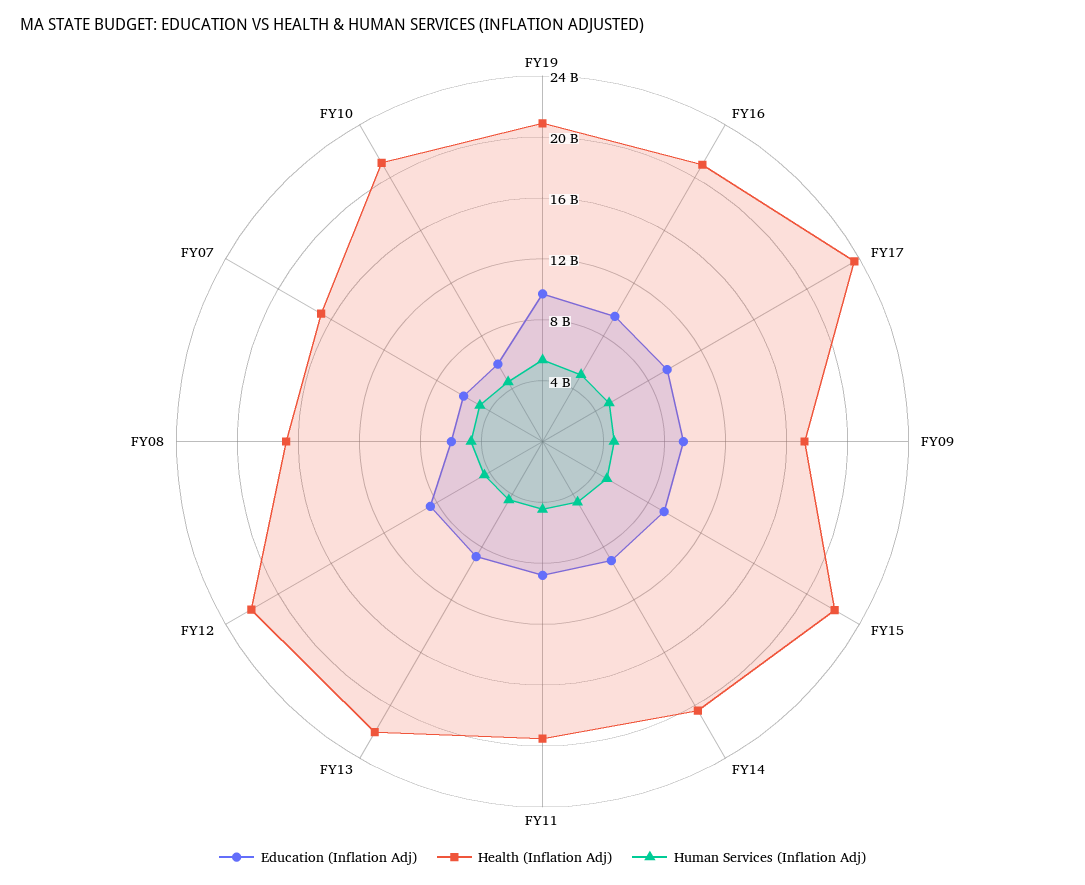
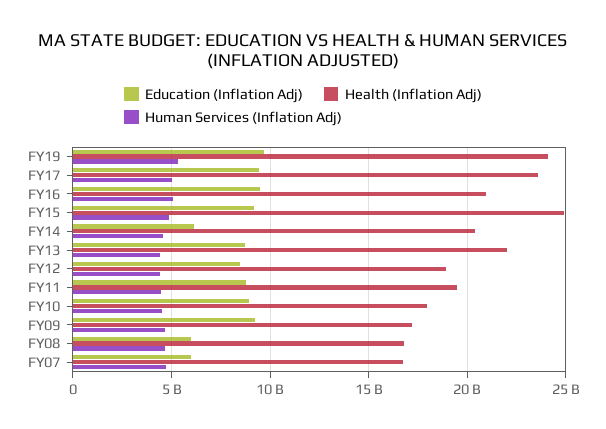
Health (Inflation Adj), FY19: 21000000000 -> 24000000000
Health (Inflation Adj), FY15: 22000000000 -> 25000000000
Education (Inflation Adj), FY14: 9000000000 -> 6000000000
Health (Inflation Adj), FY12: 22000000000 -> 19000000000
Education (Inflation Adj), FY10: 6000000000 -> 9000000000
Health (Inflation Adj), FY10: 21000000000 -> 18000000000

